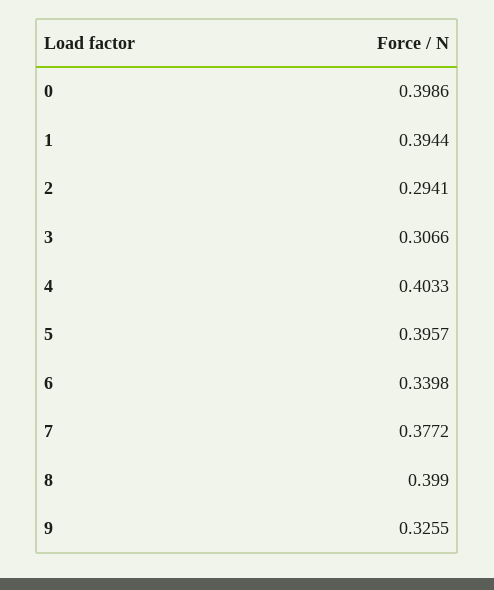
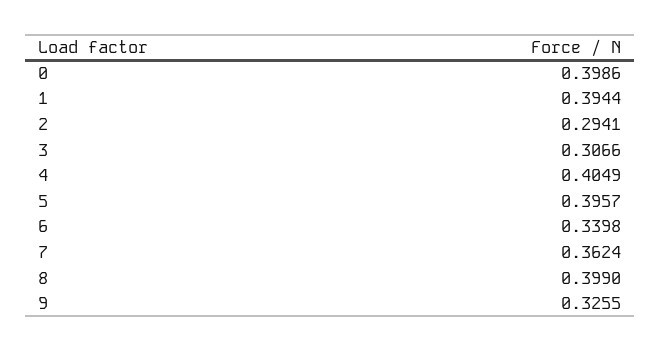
4: 0.4033 -> 0.4049
7: 0.3772 -> 0.3624

